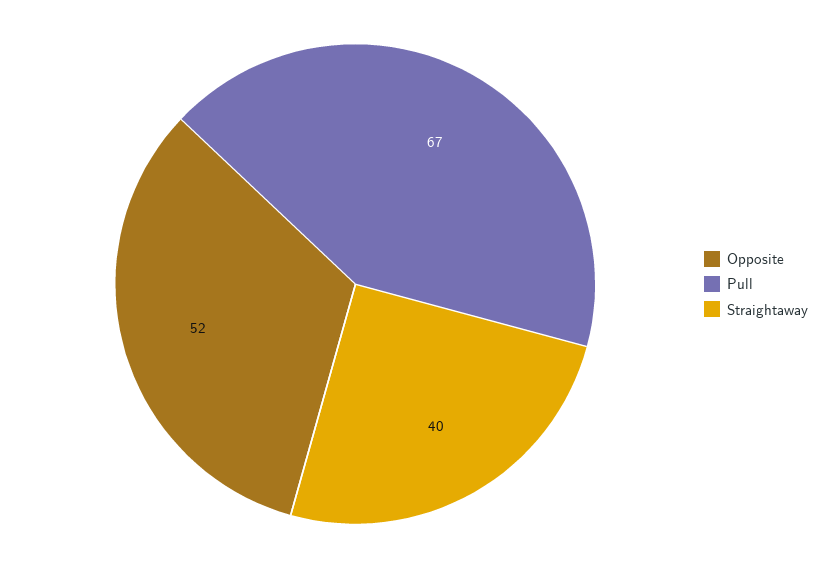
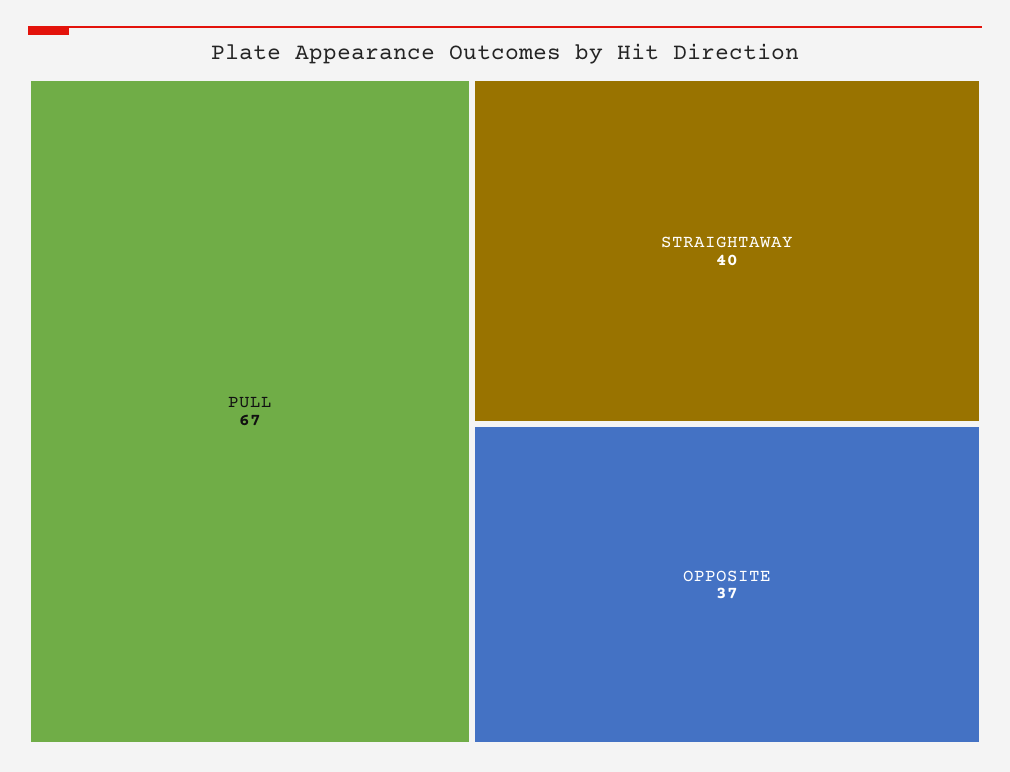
Opposite: 52 -> 37

